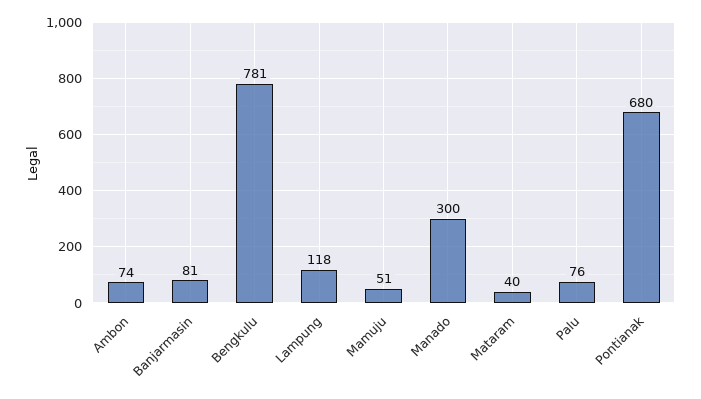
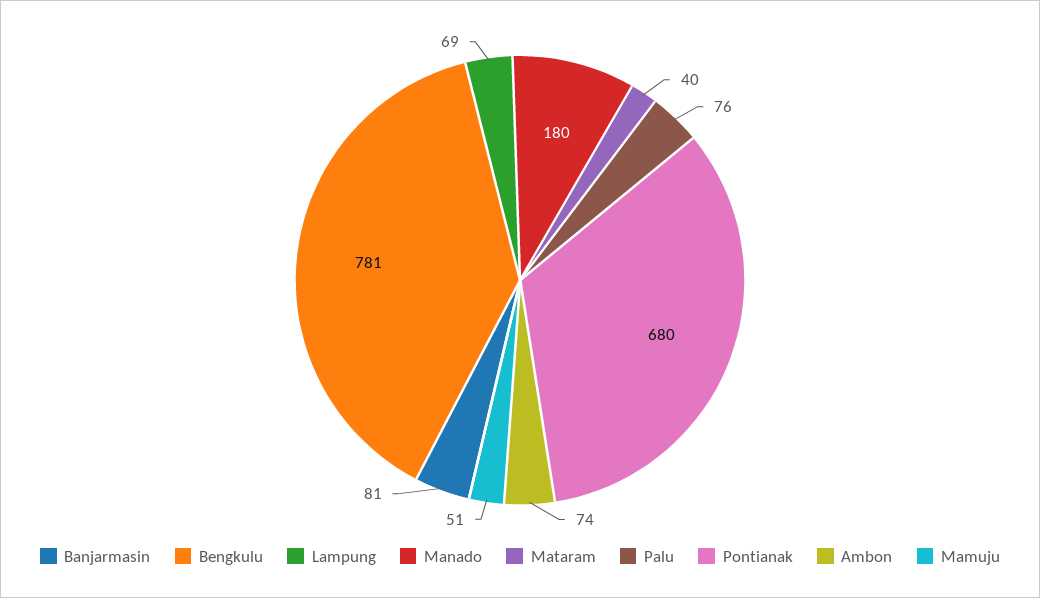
Lampung: 118 -> 69
Manado: 300 -> 180

